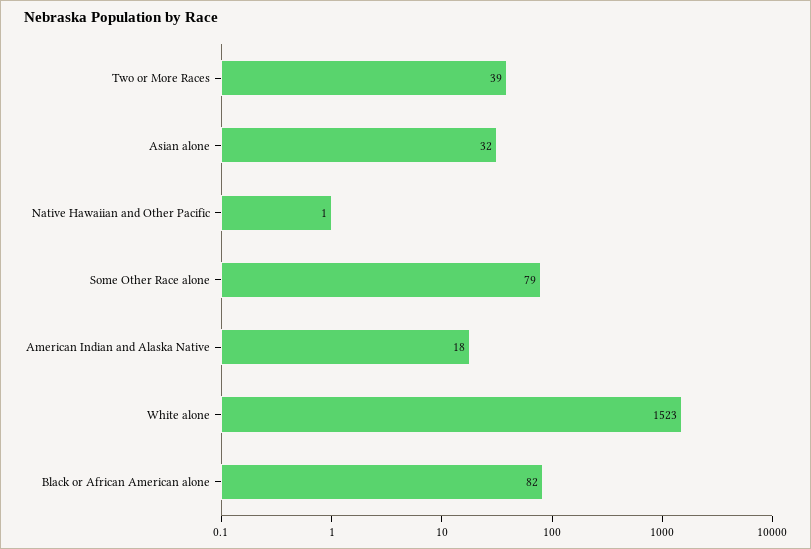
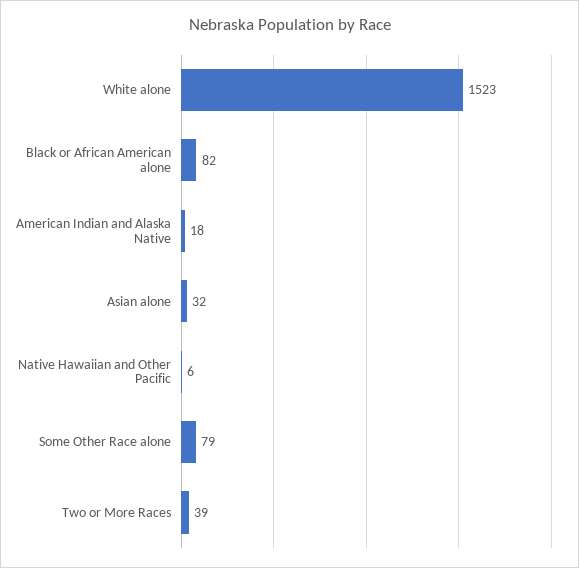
Native Hawaiian and Other Pacific: 1 -> 6

